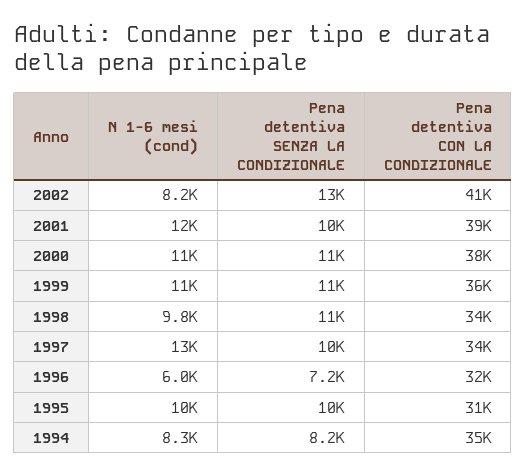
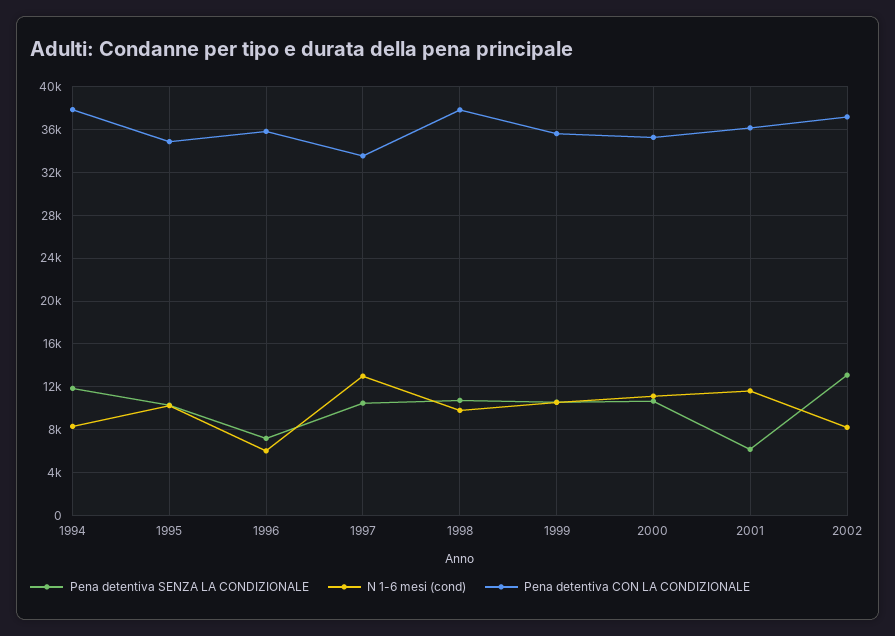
Pena detentiva CON LA CONDIZIONALE, 2002: 41000 -> 37000
Pena detentiva SENZA LA CONDIZIONALE, 2001: 10000 -> 6000
Pena detentiva CON LA CONDIZIONALE, 2001: 39000 -> 36000
Pena detentiva CON LA CONDIZIONALE, 2000: 38000 -> 35000
Pena detentiva CON LA CONDIZIONALE, 1998: 34000 -> 38000
Pena detentiva CON LA CONDIZIONALE, 1996: 32000 -> 36000
Pena detentiva CON LA CONDIZIONALE, 1995: 31000 -> 35000
Pena detentiva SENZA LA CONDIZIONALE, 1994: 8200 -> 12000
Pena detentiva CON LA CONDIZIONALE, 1994: 35000 -> 38000

